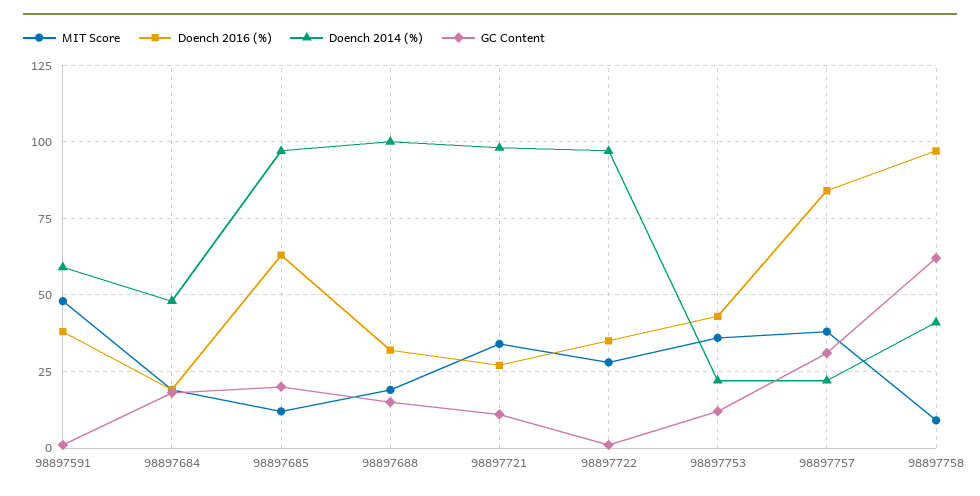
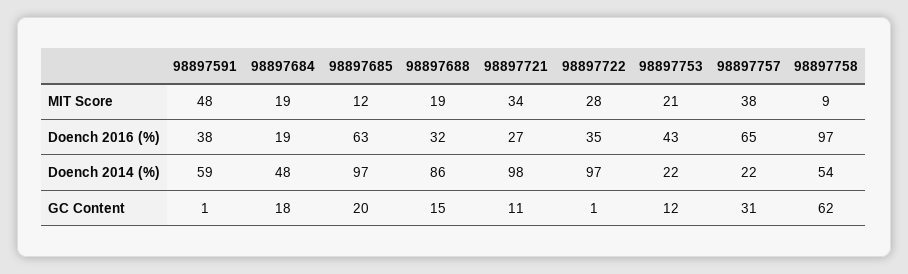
Doench 2014 (%), 98897688: 100 -> 86
MIT Score, 98897753: 35 -> 21
Doench 2016 (%), 98897757: 85 -> 65
Doench 2014 (%), 98897758: 40 -> 54

